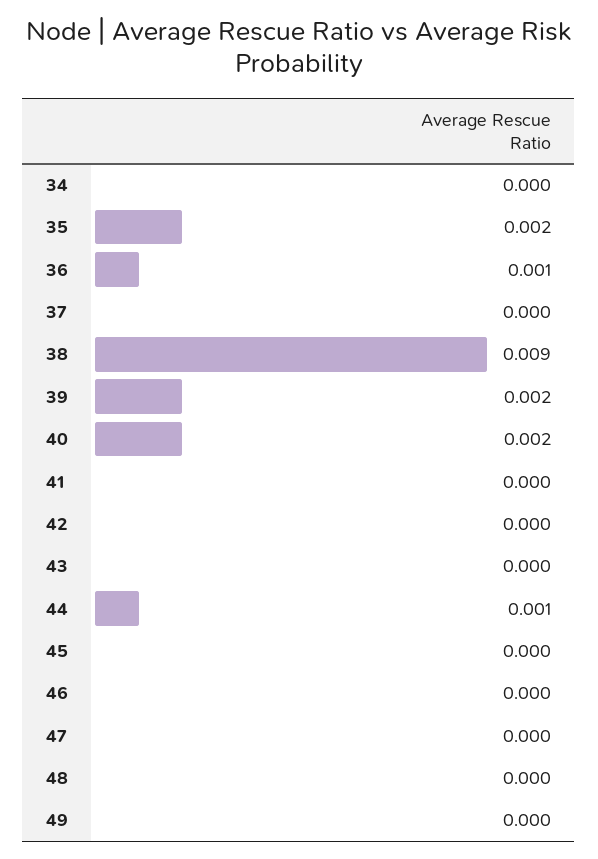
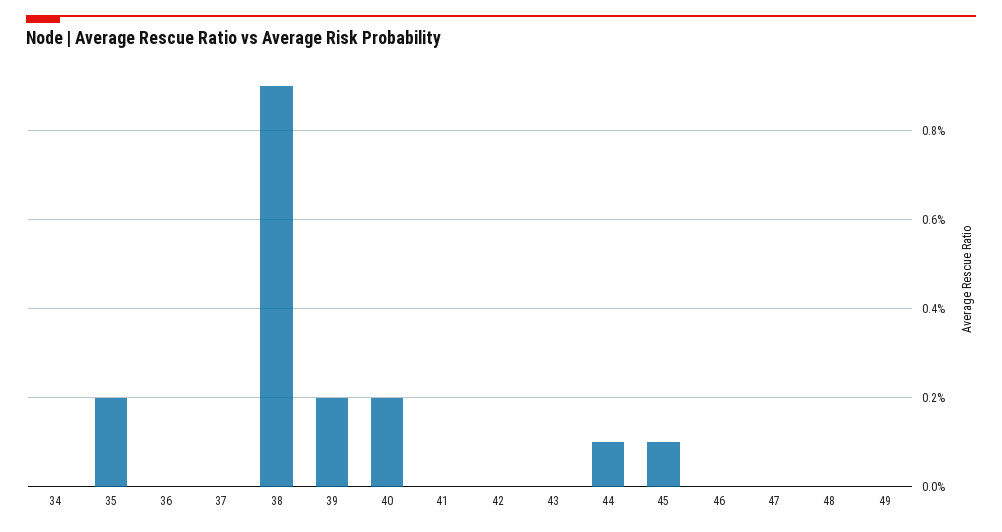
36: 0.001 -> 0
45: 0 -> 0.001

